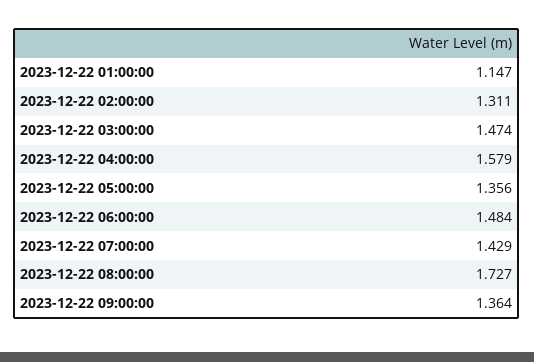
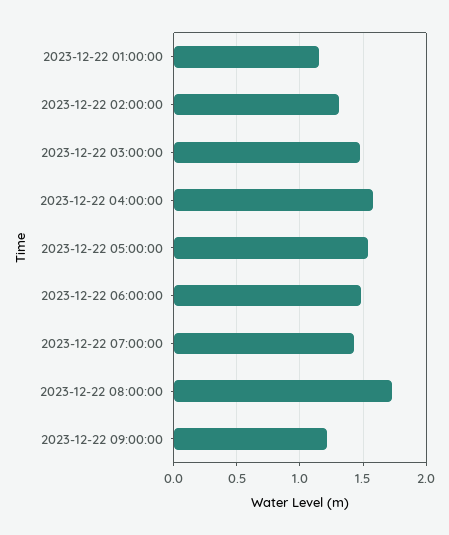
2023-12-22 05:00:00: 1.356 -> 1.55
2023-12-22 09:00:00: 1.364 -> 1.2

